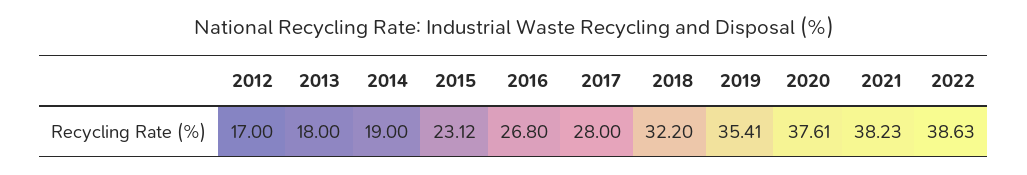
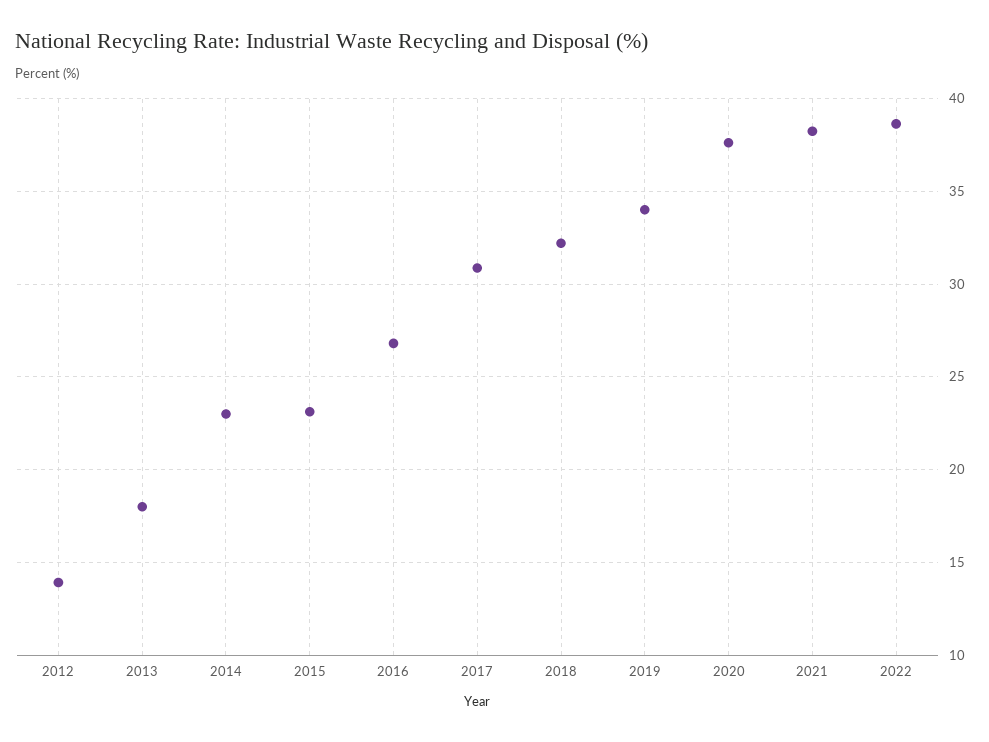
2012: 17 -> 14
2014: 19 -> 23
2017: 28 -> 31
2019: 35.41 -> 34

